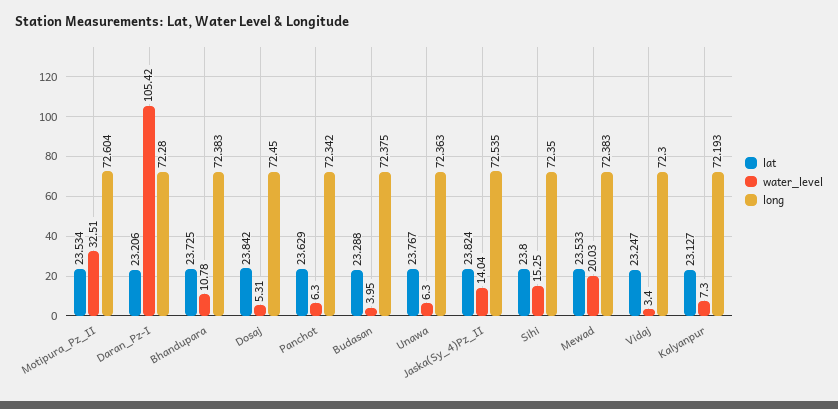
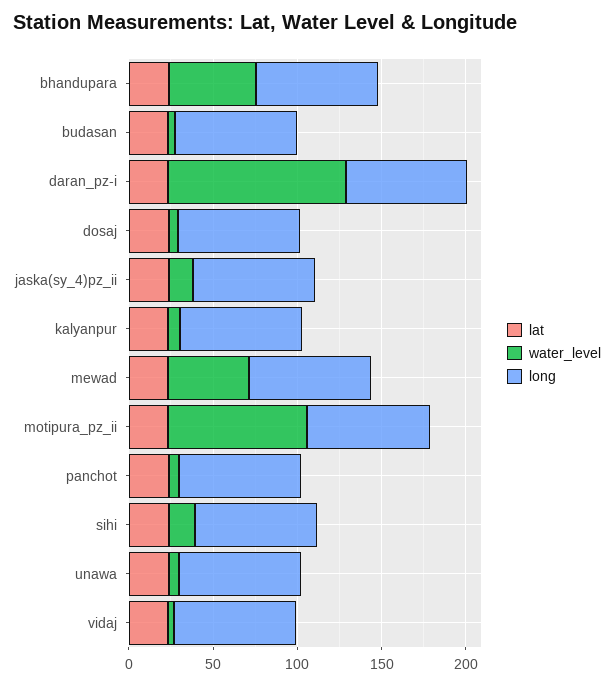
water_level, Motipura_Pz_II: 32.51 -> 80
water_level, Bhandupara: 10.78 -> 50
water_level, Mewad: 20.03 -> 50

